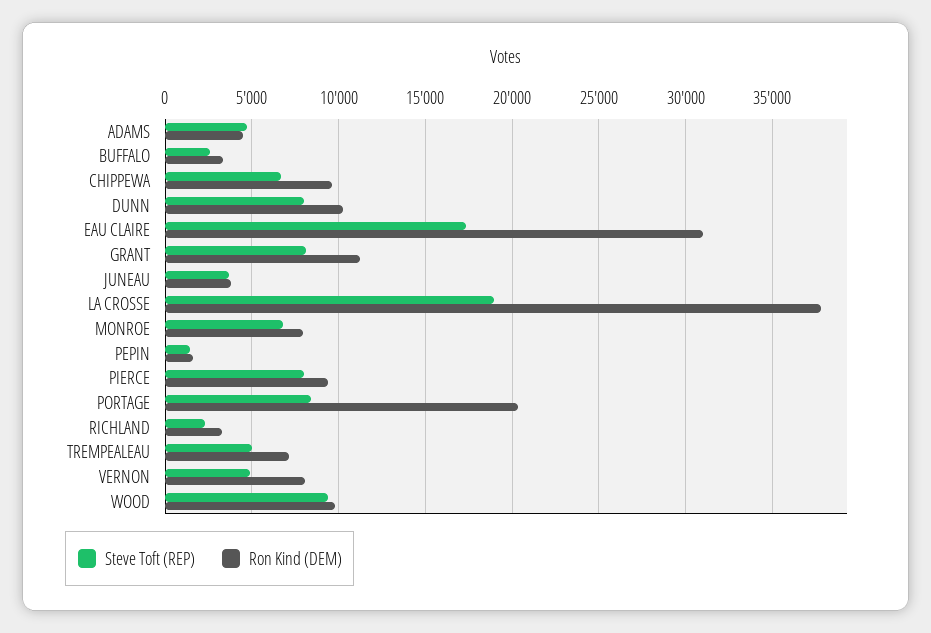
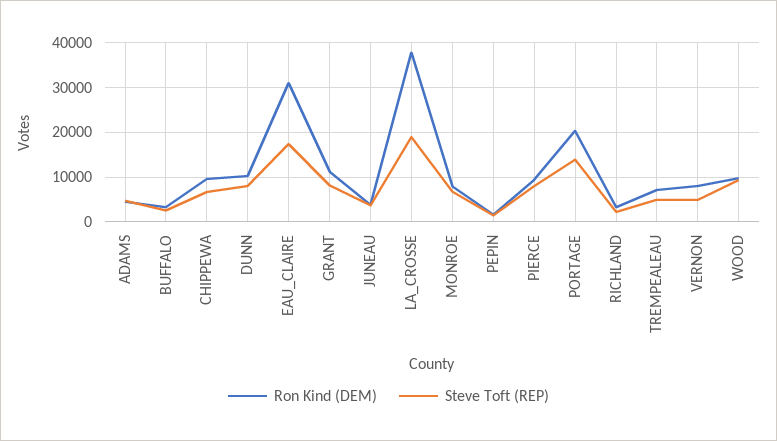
Steve Toft (REP), PORTAGE: 8500 -> 14000

